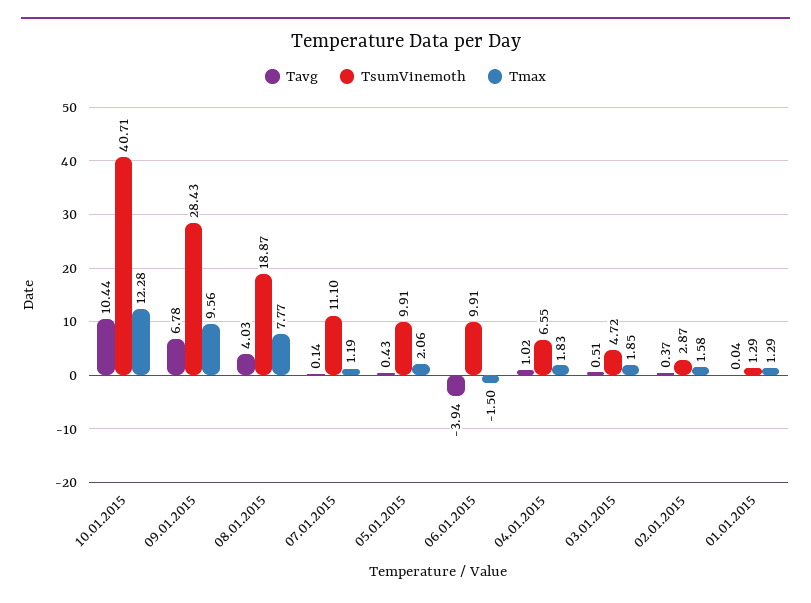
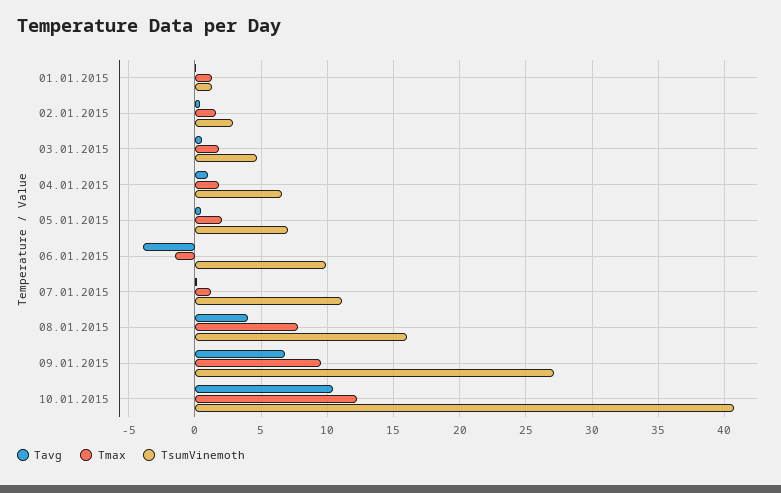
TsumVinemoth, 09.01.2015: 28.43 -> 27
TsumVinemoth, 08.01.2015: 18.87 -> 16
TsumVinemoth, 05.01.2015: 9.91 -> 7

